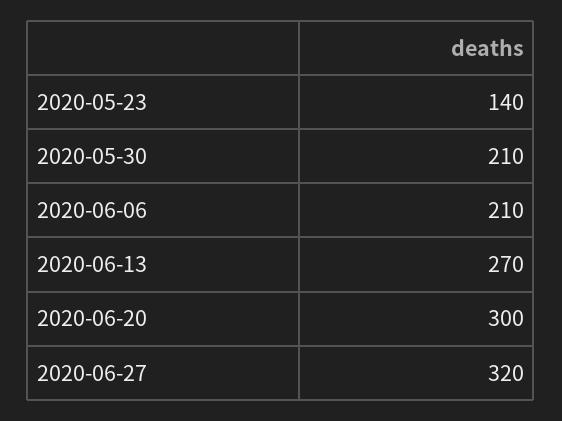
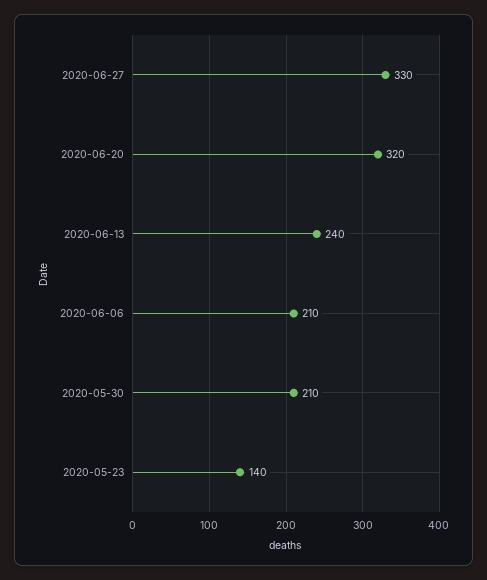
2020-06-13: 270 -> 240
2020-06-20: 300 -> 320
2020-06-27: 320 -> 330

